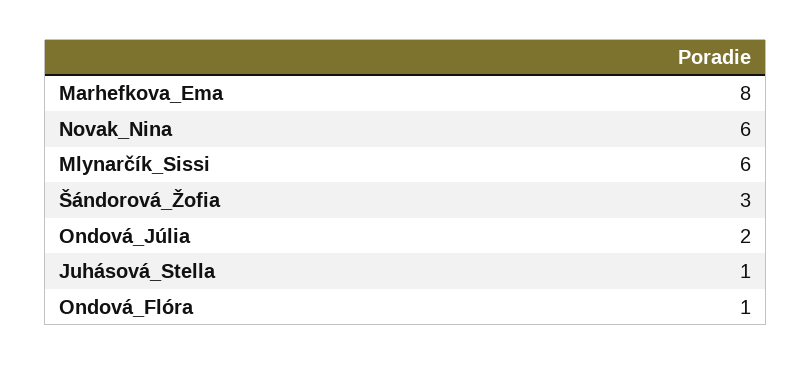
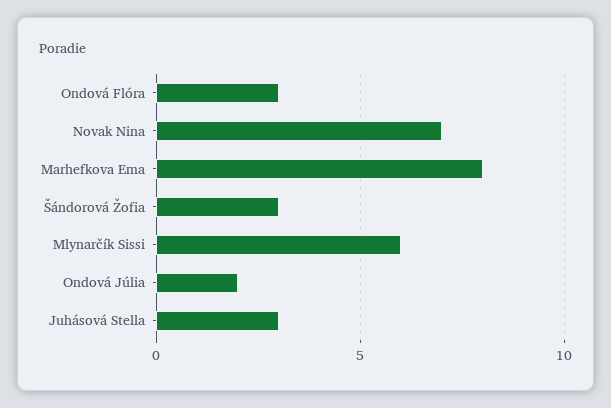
Novak_Nina: 6 -> 7
Juhásová_Stella: 1 -> 3
Ondová_Flóra: 1 -> 3

